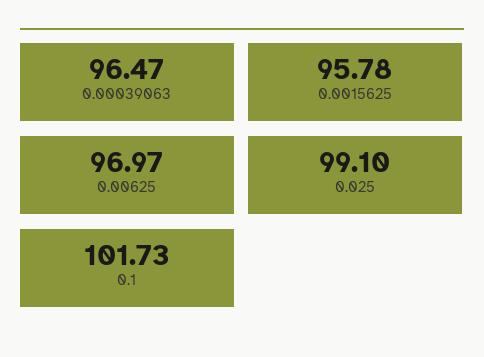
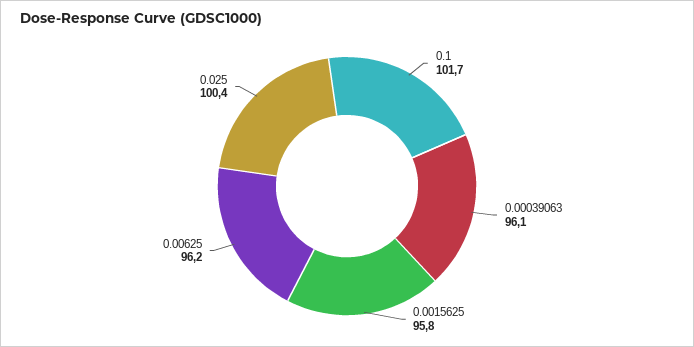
0.00039063: 96.47 -> 96.1
0.00625: 96.97 -> 96.2
0.025: 99.1 -> 100.4

